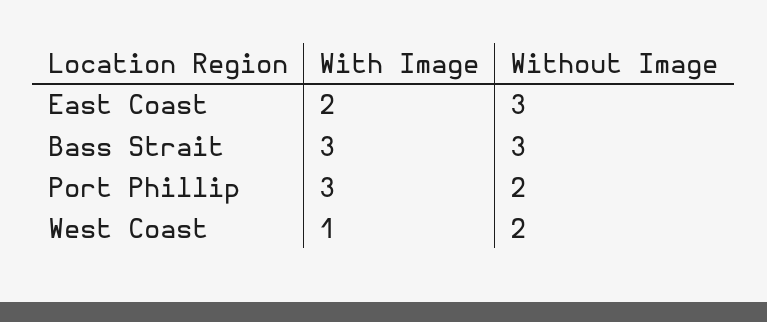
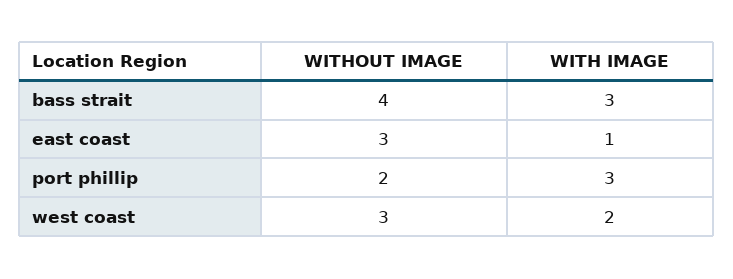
With Image, East Coast: 2 -> 1
Without Image, Bass Strait: 3 -> 4
With Image, West Coast: 1 -> 2
Without Image, West Coast: 2 -> 3

